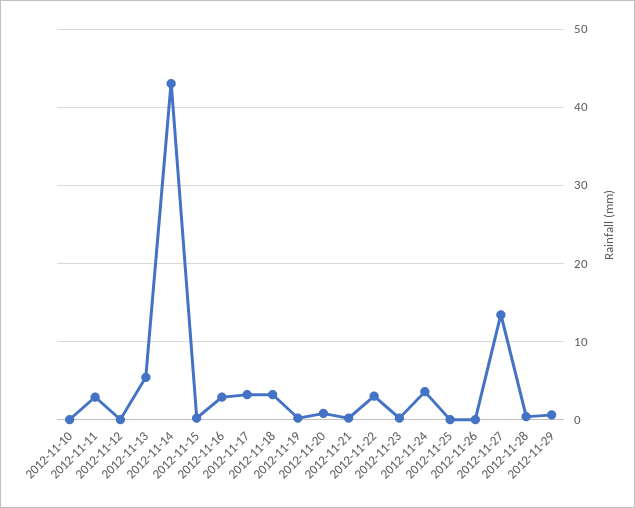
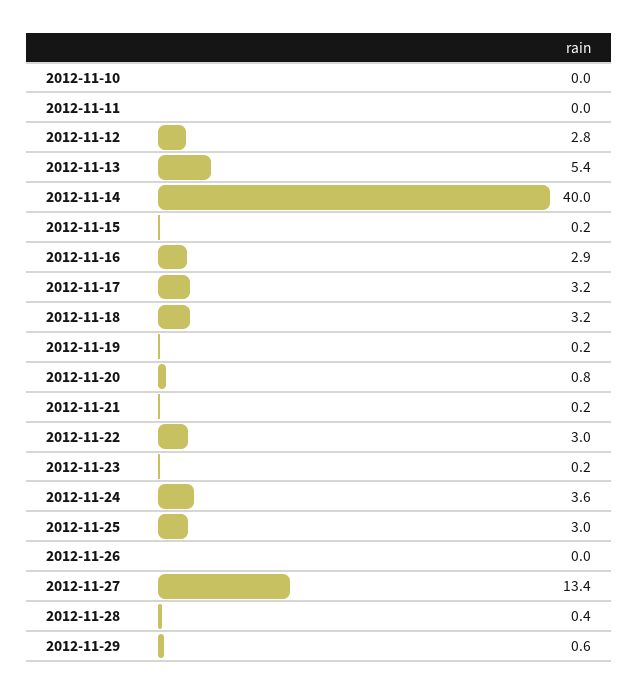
2012-11-11: 3 -> 0
2012-11-12: 0 -> 2.8
2012-11-14: 43 -> 40
2012-11-25: 0 -> 3

